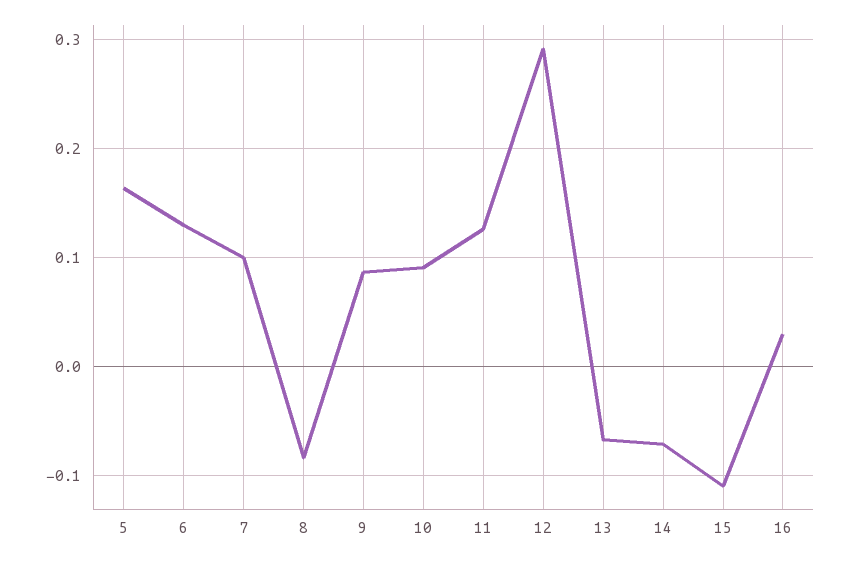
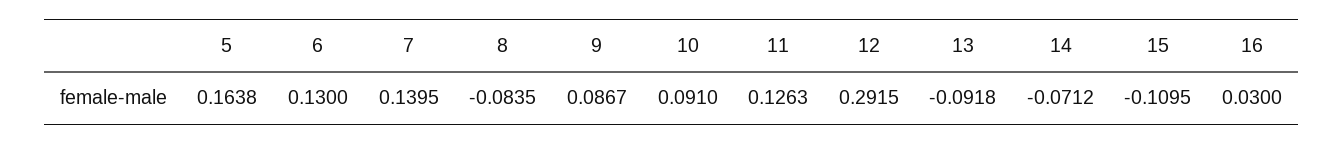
7: 0.1 -> 0.1395
13: -0.07 -> -0.0918

